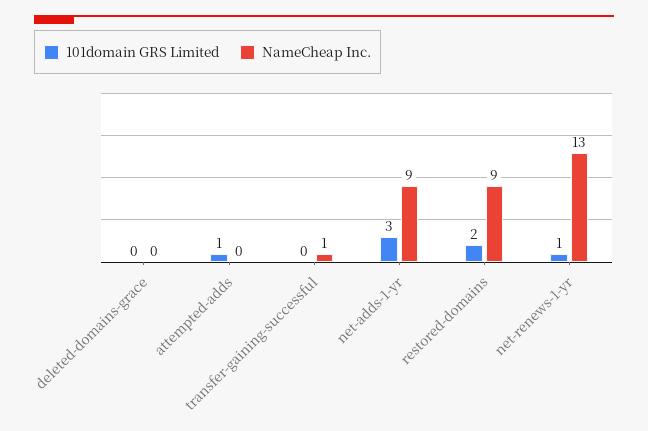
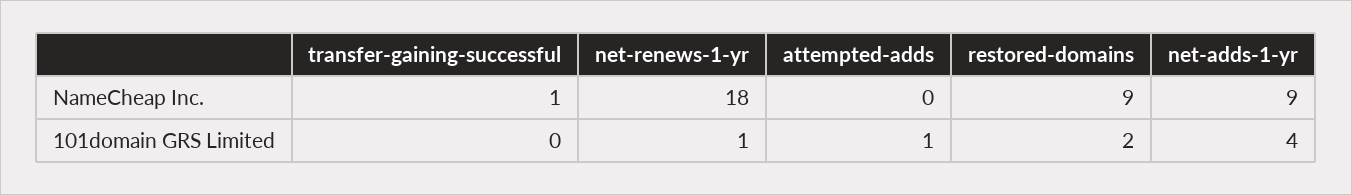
101domain GRS Limited, deleted-domains-grace: 0 -> none
NameCheap Inc., deleted-domains-grace: 0 -> none
101domain GRS Limited, net-adds-1-yr: 3 -> 4
NameCheap Inc., net-renews-1-yr: 13 -> 18

